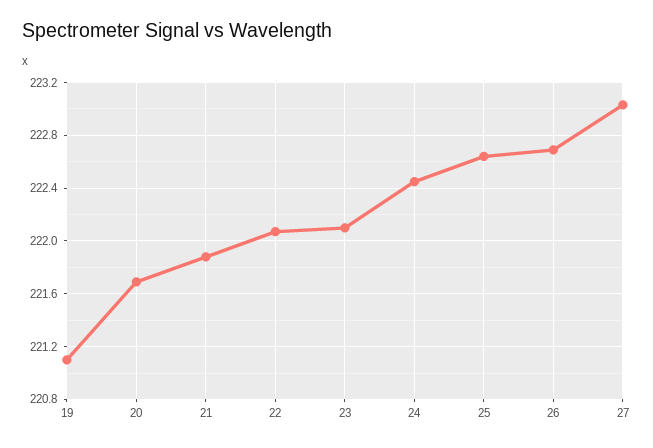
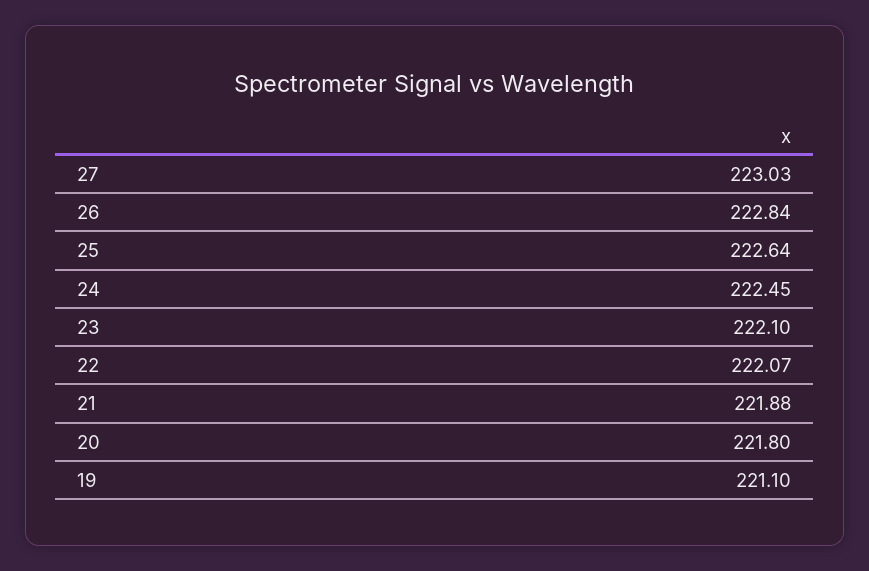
20: 221.7 -> 221.8
26: 222.7 -> 222.84

